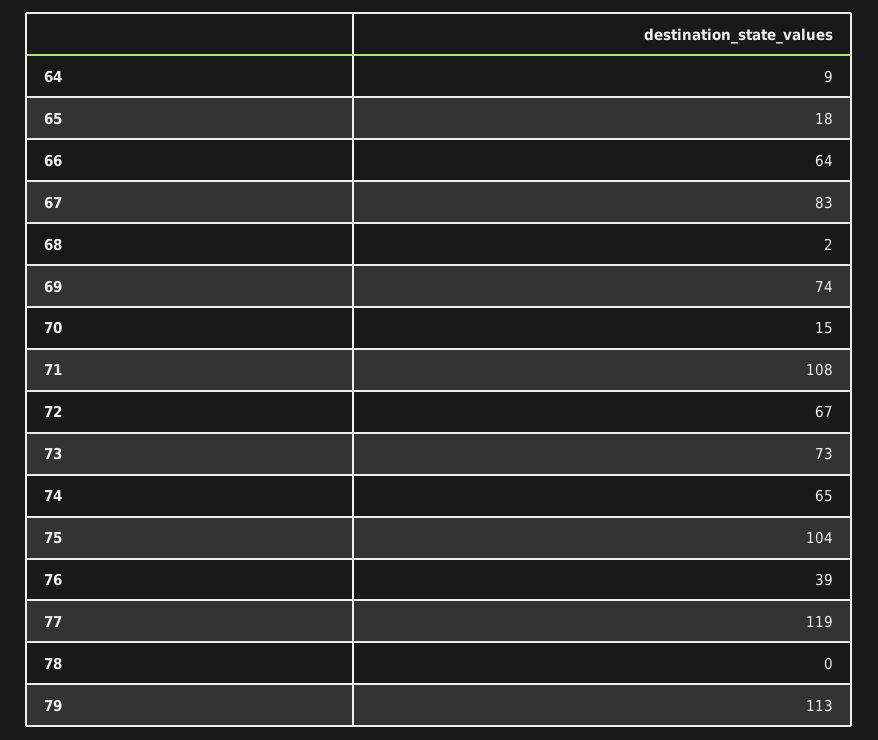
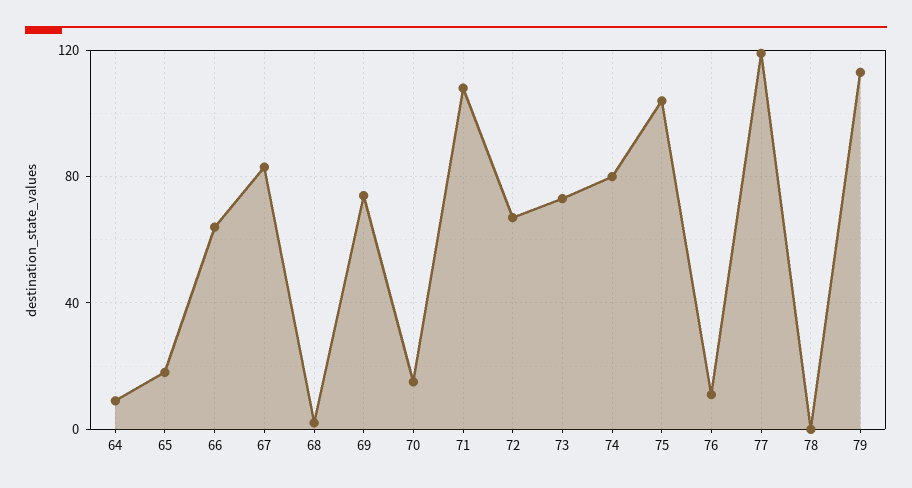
74: 65 -> 80
76: 39 -> 10

